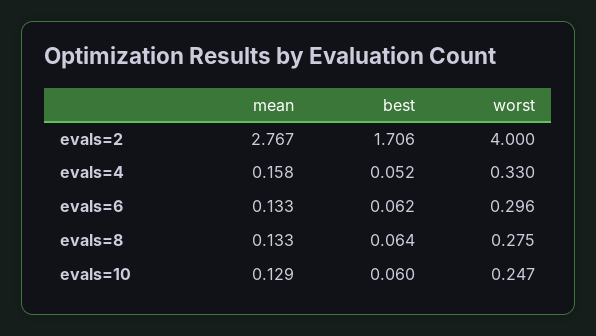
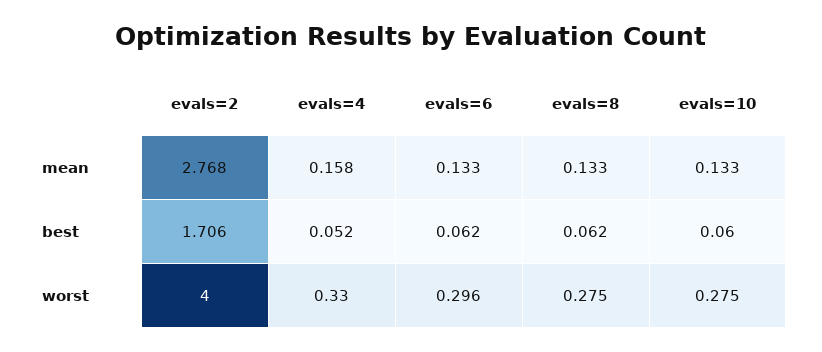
mean, evals=2: 2.767 -> 2.768
best, evals=8: 0.064 -> 0.062
mean, evals=10: 0.129 -> 0.133
worst, evals=10: 0.247 -> 0.275

